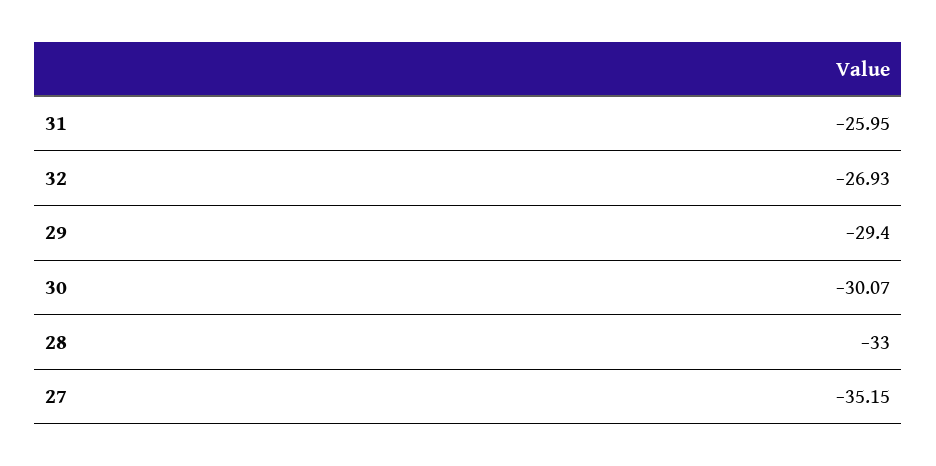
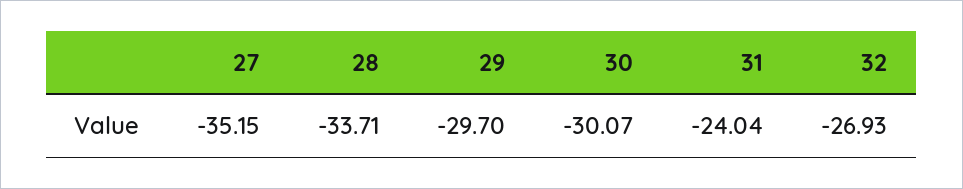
31: -25.95 -> -24.04
29: -29.4 -> -29.7
28: -33 -> -33.71

